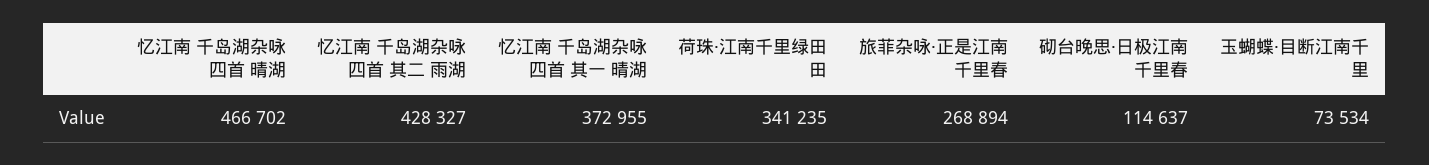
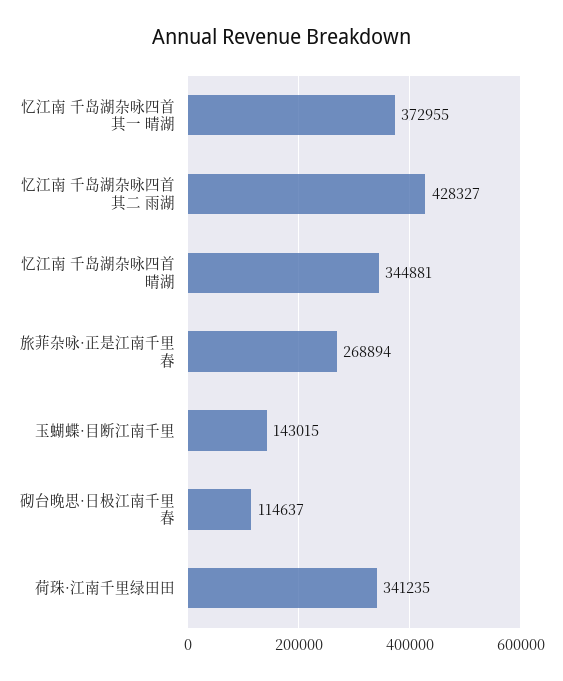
忆江南 千岛湖杂咏四首 晴湖: 466702 -> 344881
玉蝴蝶·目断江南千里: 73534 -> 143015

